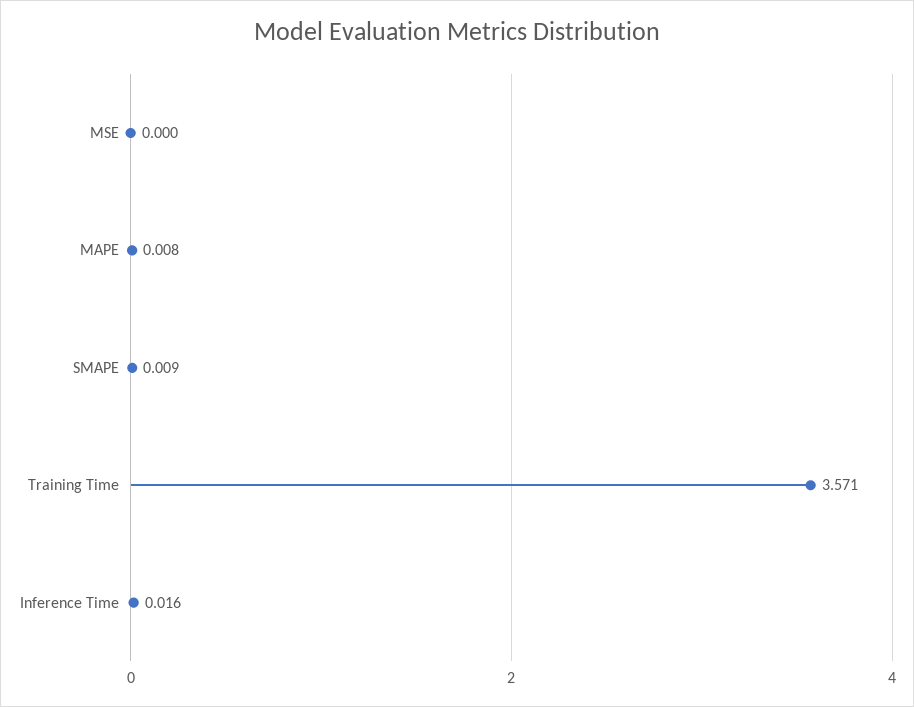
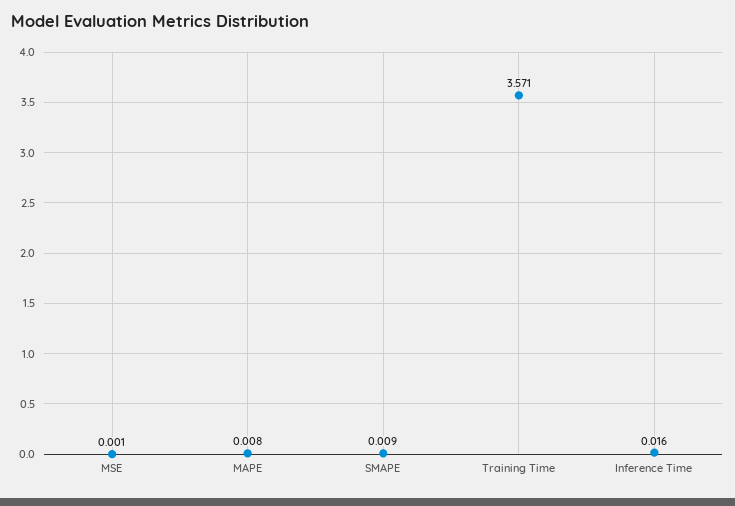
MSE: 0 -> 0.001

